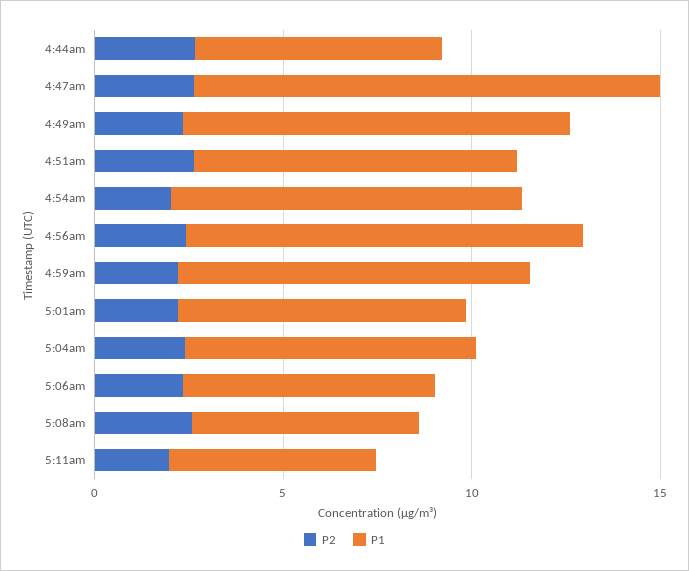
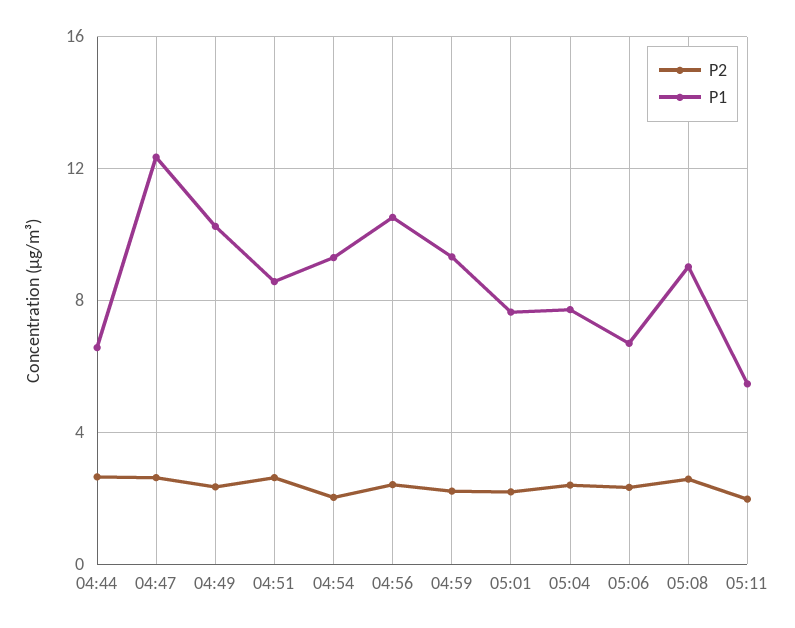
P1, 5:08am: 6 -> 9

